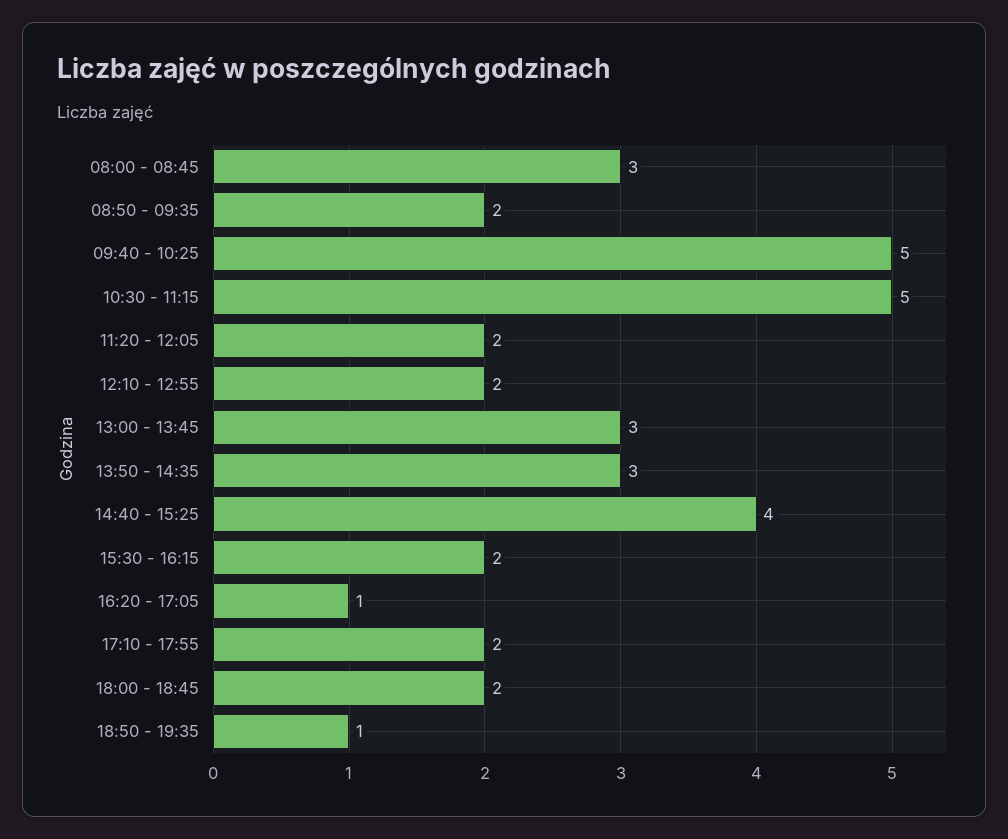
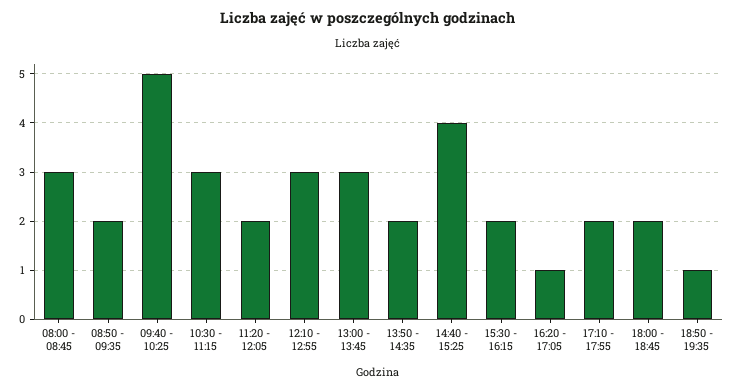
10:30 - 11:15: 5 -> 3
12:10 - 12:55: 2 -> 3
13:50 - 14:35: 3 -> 2

